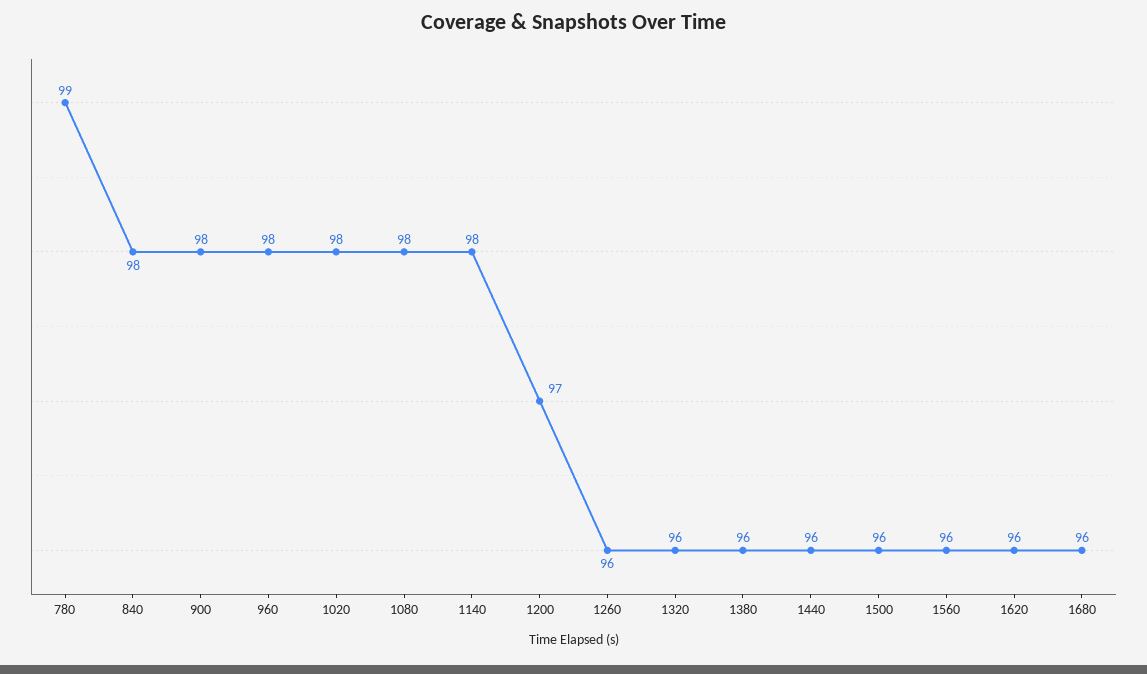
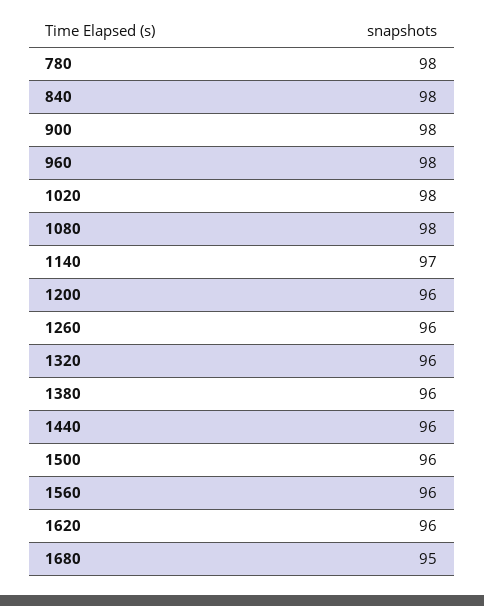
780: 99 -> 98
1140: 98 -> 97
1200: 97 -> 96
1680: 96 -> 95

